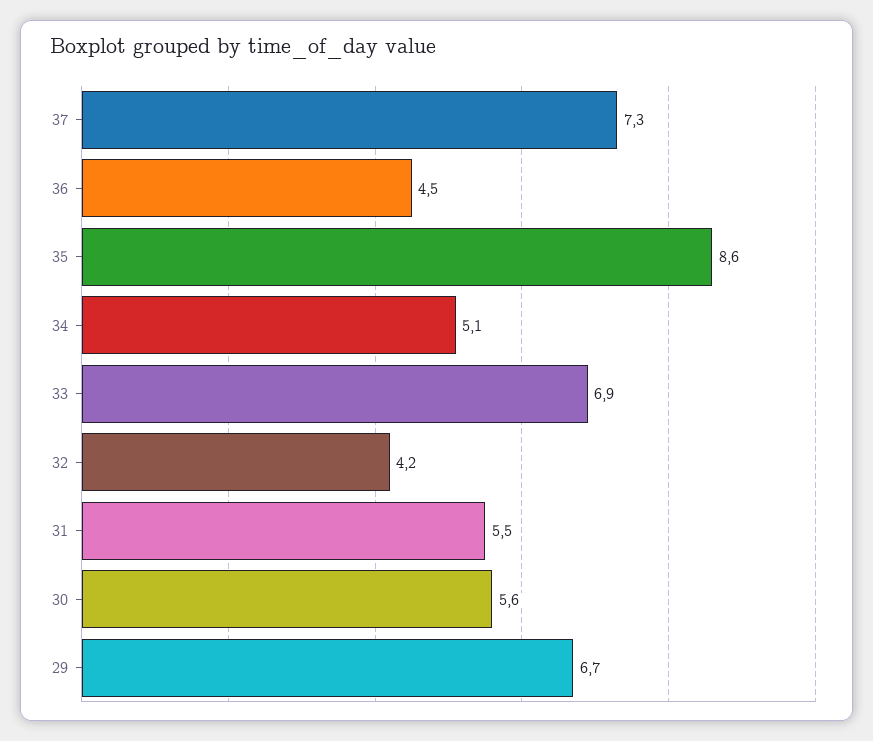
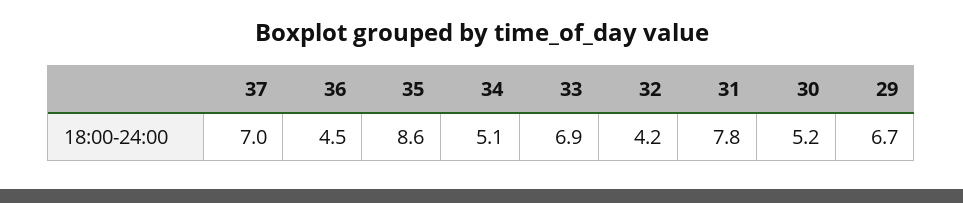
37: 7.3 -> 7
31: 5.5 -> 7.8
30: 5.6 -> 5.2

